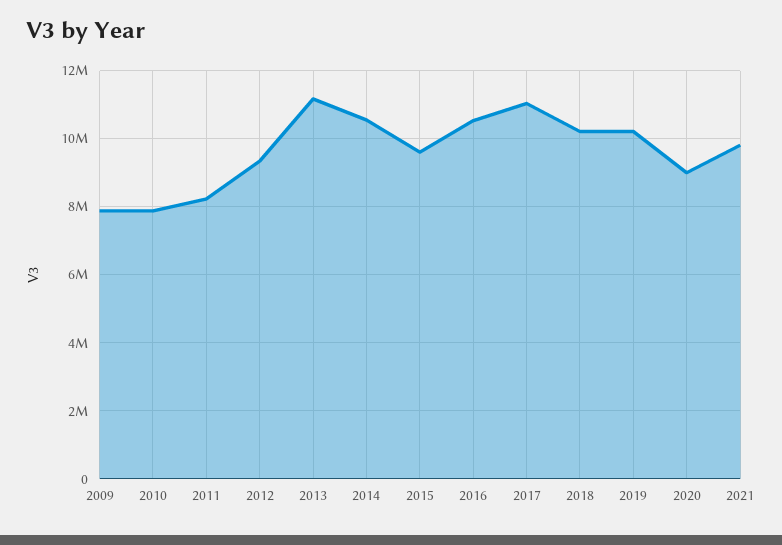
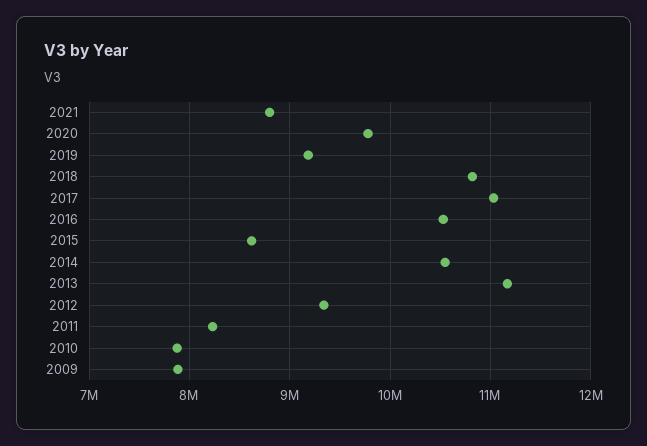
2015: 9600000 -> 8600000
2018: 10200000 -> 10800000
2019: 10200000 -> 9200000
2020: 9000000 -> 9800000
2021: 9800000 -> 8800000

